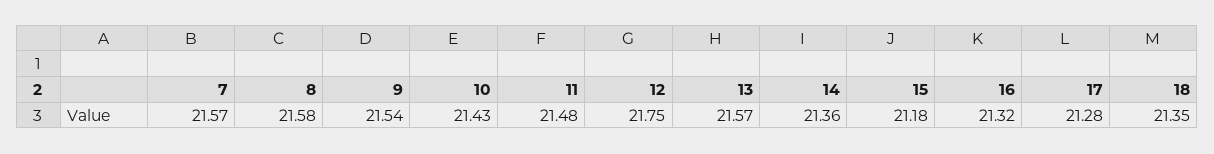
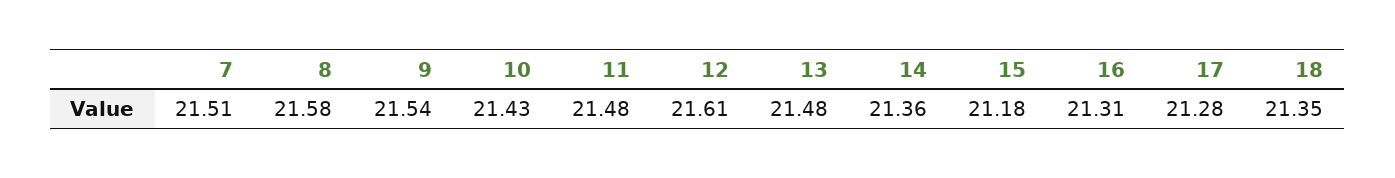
7: 21.57 -> 21.51
12: 21.75 -> 21.61
13: 21.57 -> 21.48
16: 21.32 -> 21.31

